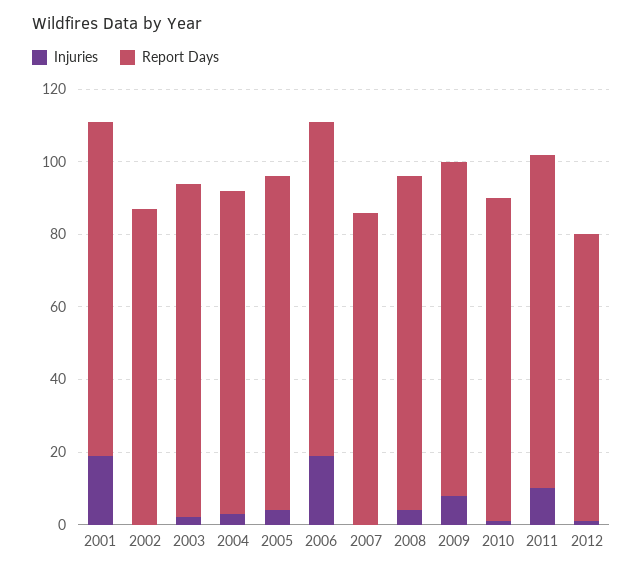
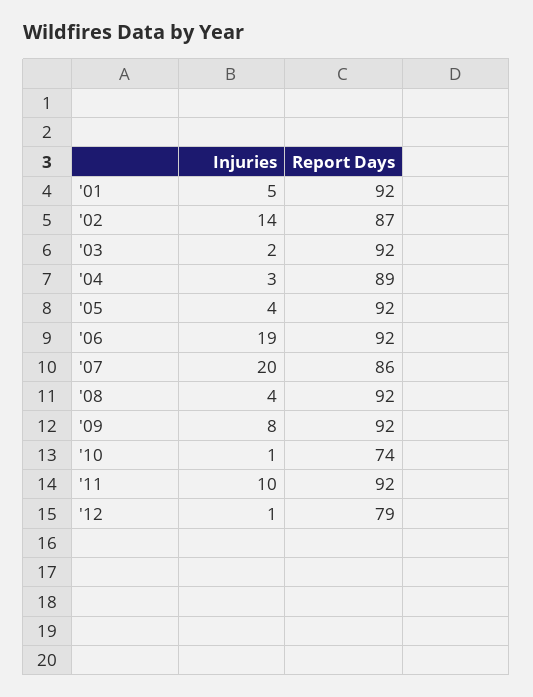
Injuries, 2001: 20 -> 5
Injuries, 2002: 0 -> 14
Injuries, 2007: 0 -> 20
Report Days, 2010: 90 -> 74

